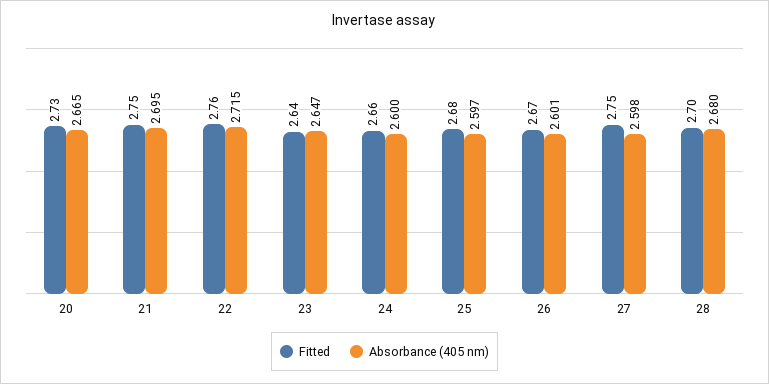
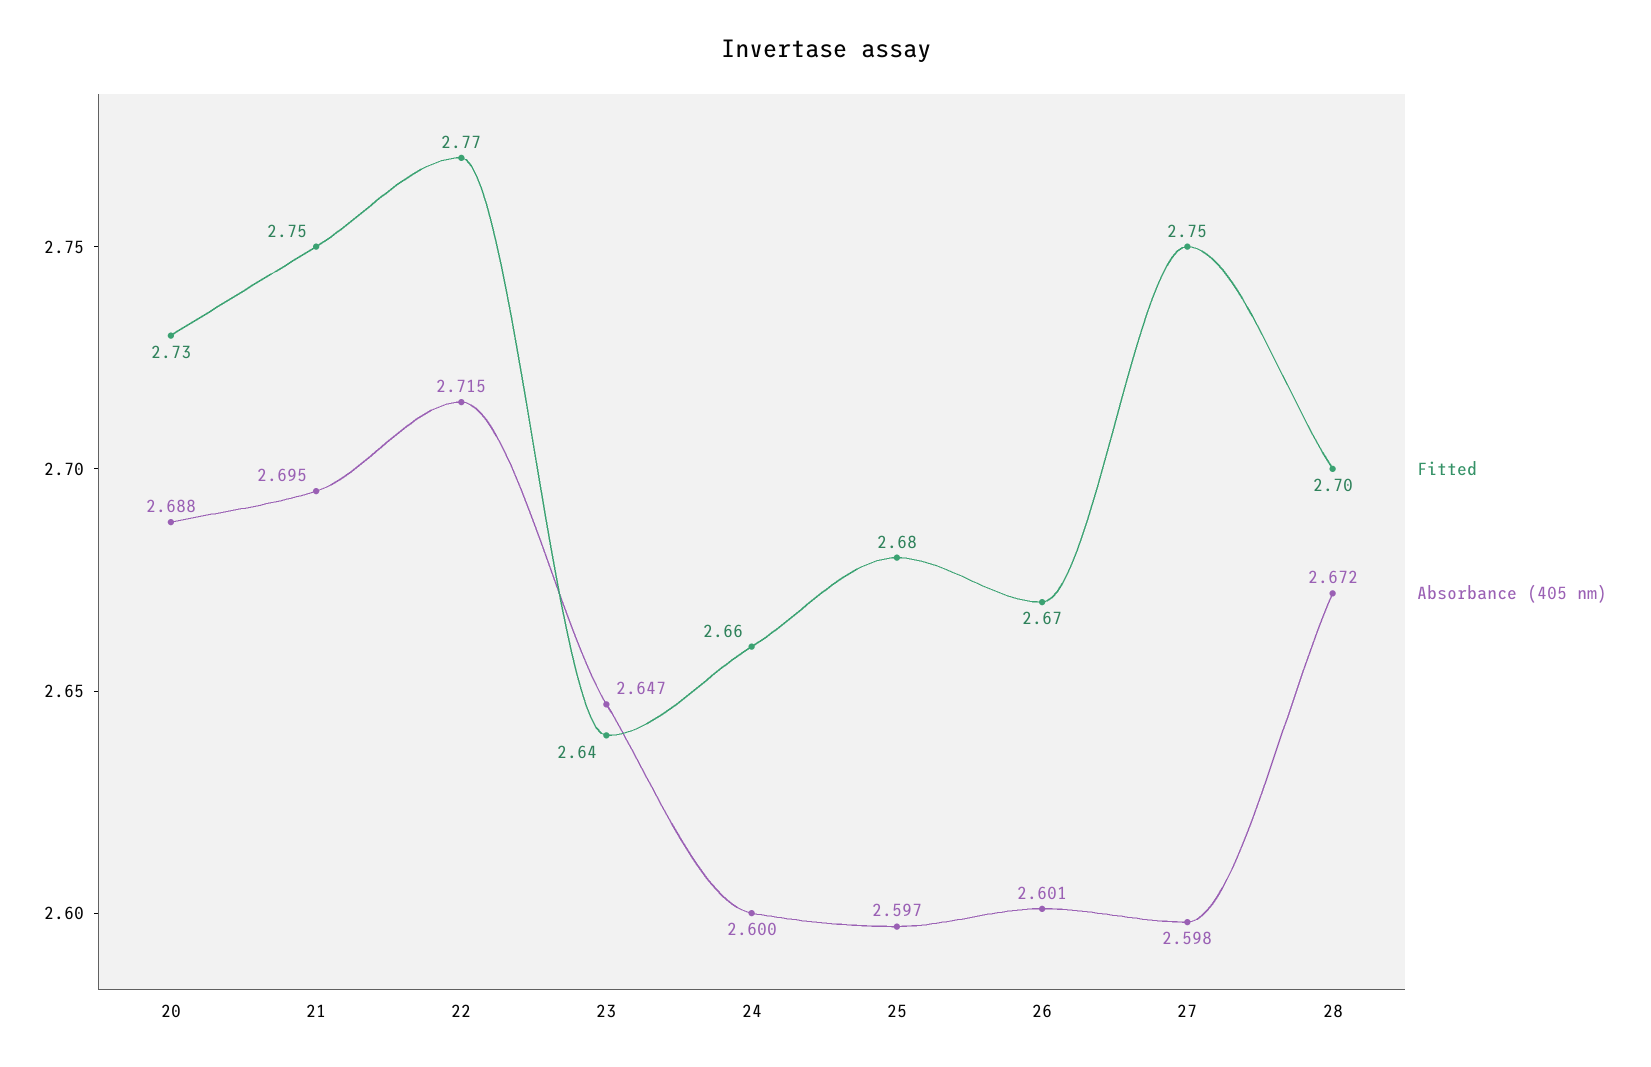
Absorbance (405 nm), 20: 2.665 -> 2.688
Fitted, 22: 2.76 -> 2.77
Absorbance (405 nm), 28: 2.68 -> 2.672

